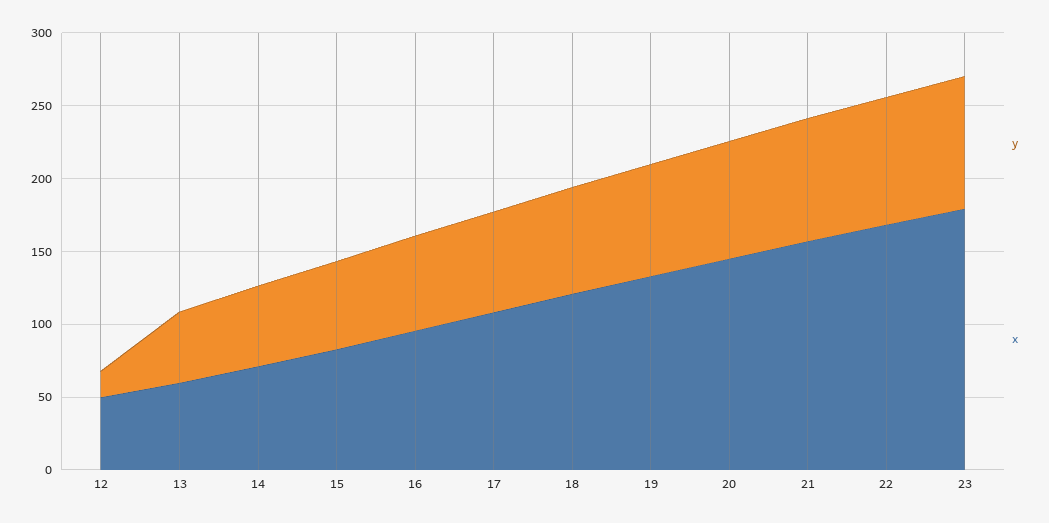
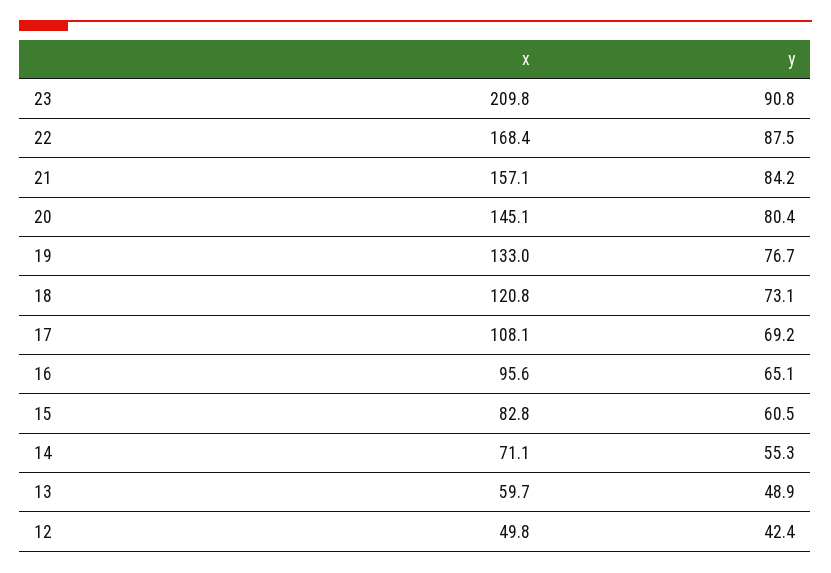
y, 12: 20 -> 42.4
x, 23: 180 -> 209.8

